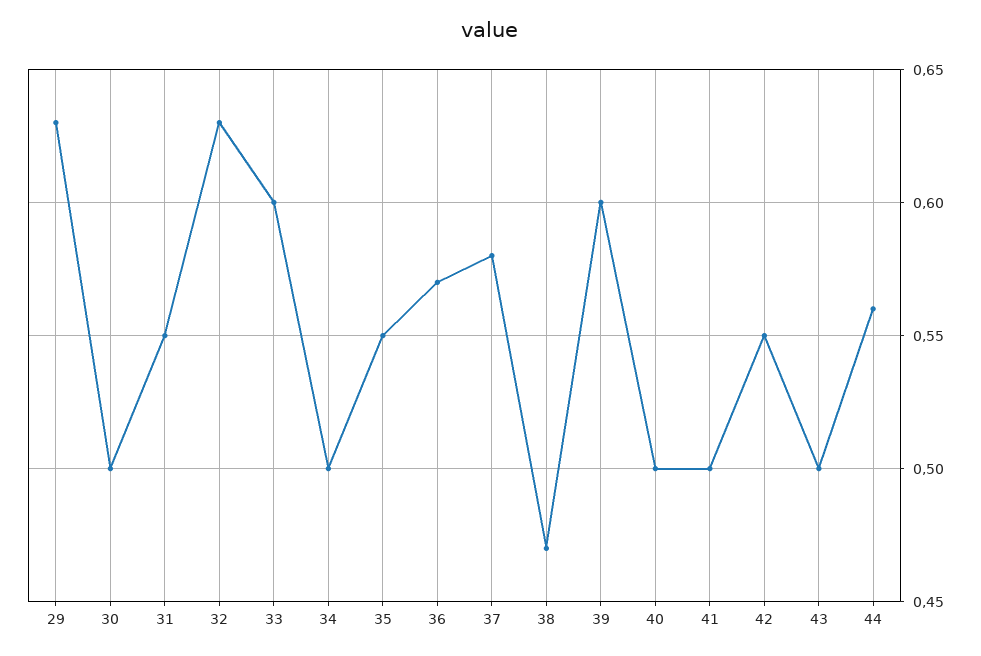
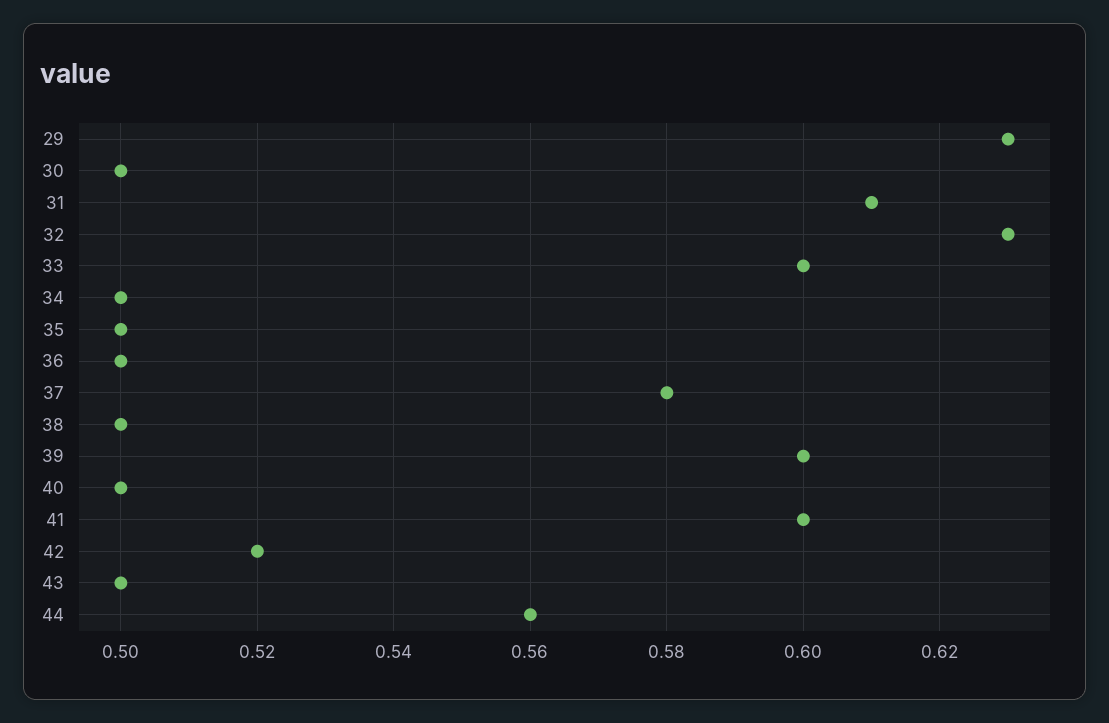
31: 0.55 -> 0.61
35: 0.55 -> 0.5
36: 0.57 -> 0.5
38: 0.47 -> 0.5
41: 0.5 -> 0.6
42: 0.55 -> 0.52

